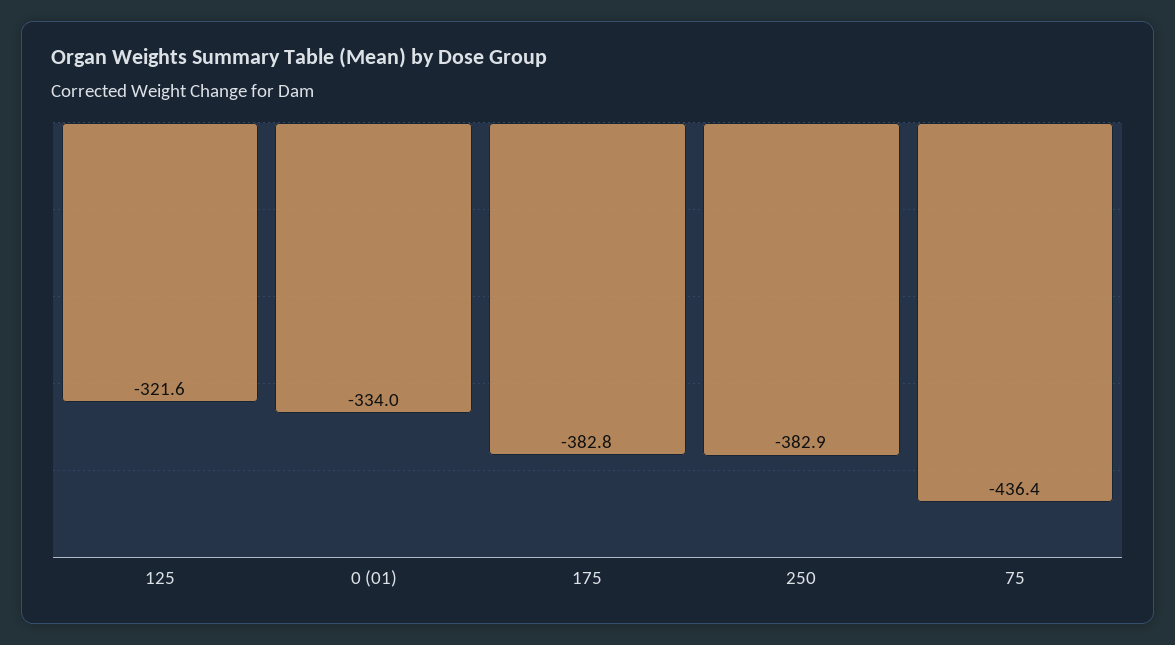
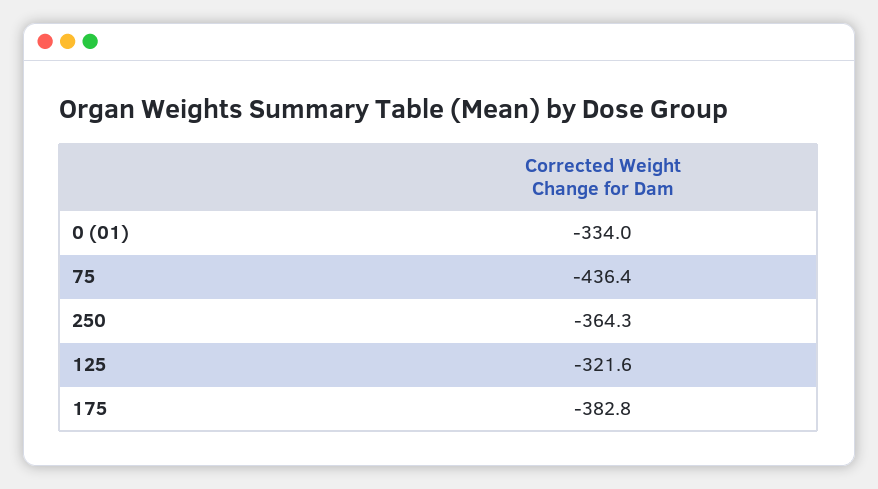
250: -382.9 -> -364.3

